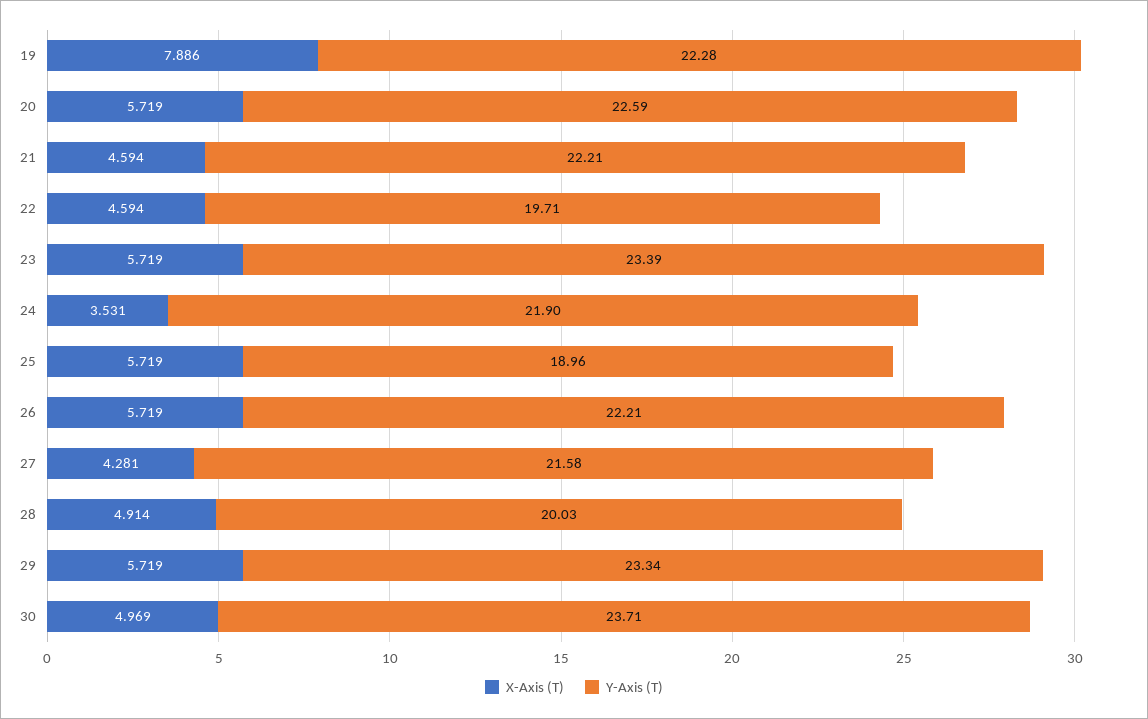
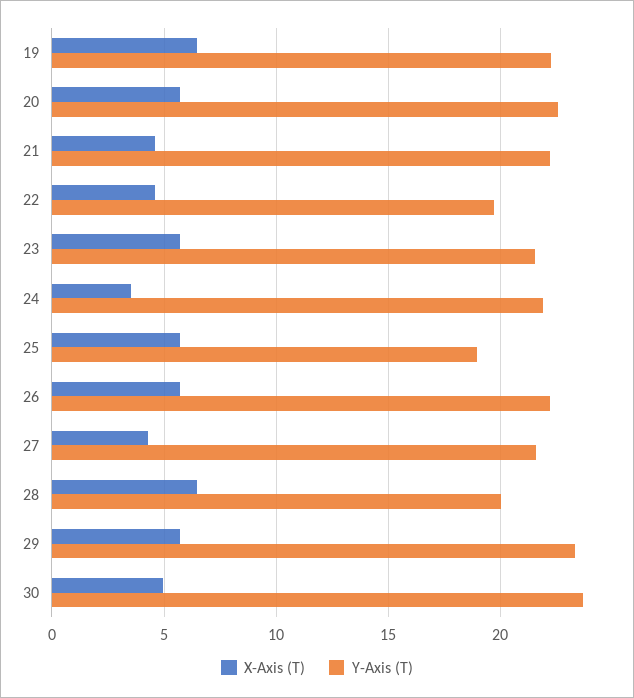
X-Axis (T), 19: 7.886 -> 6.5
Y-Axis (T), 23: 23.39 -> 21.5
X-Axis (T), 28: 4.914 -> 6.5

